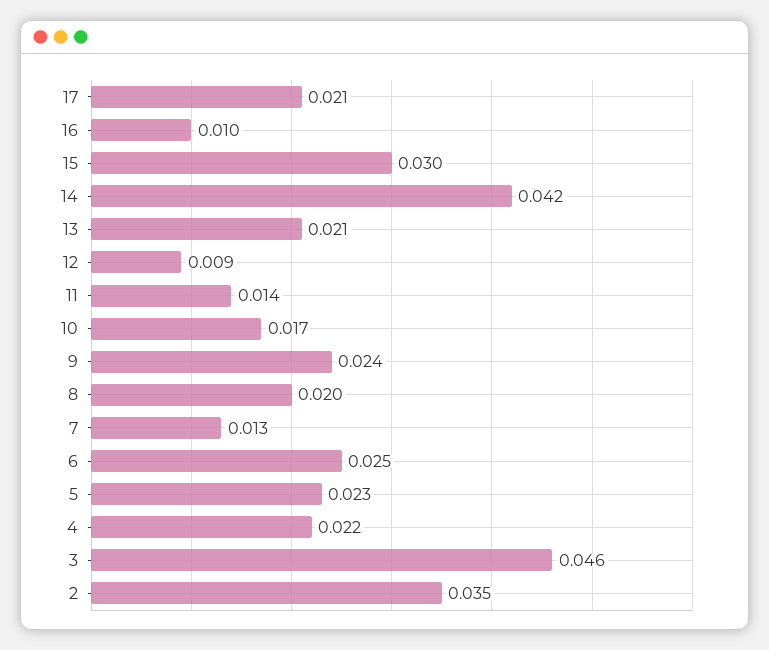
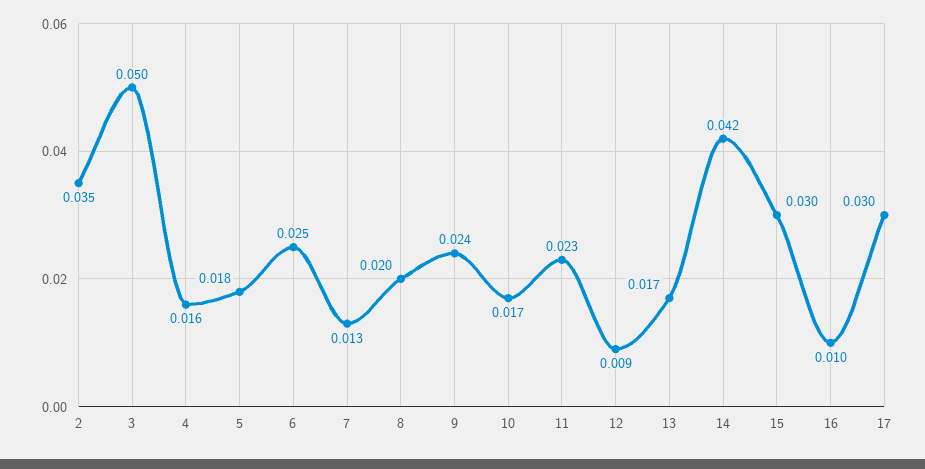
17: 0.021 -> 0.03
13: 0.021 -> 0.017
11: 0.014 -> 0.023
5: 0.023 -> 0.018
4: 0.022 -> 0.016
3: 0.046 -> 0.05

